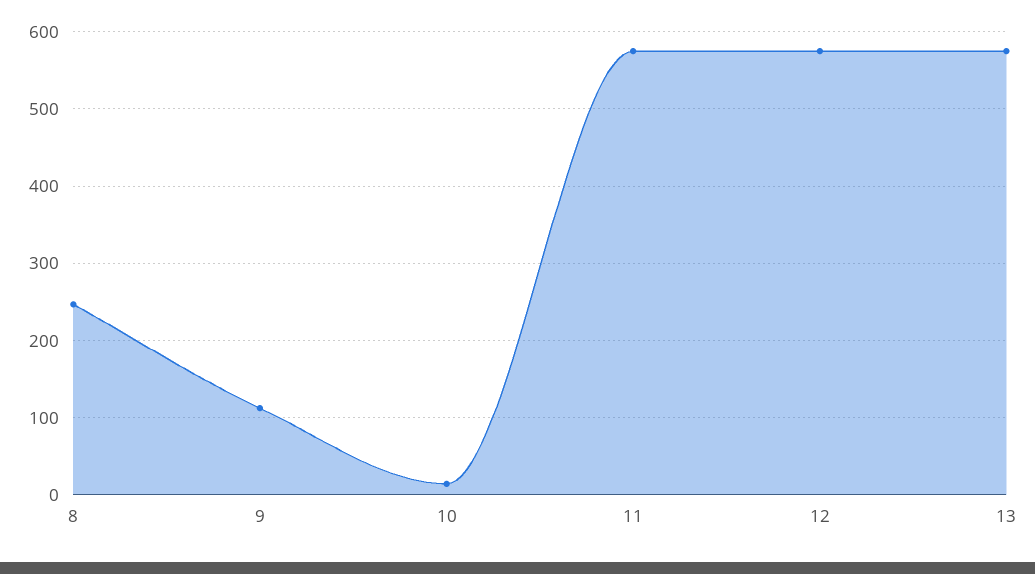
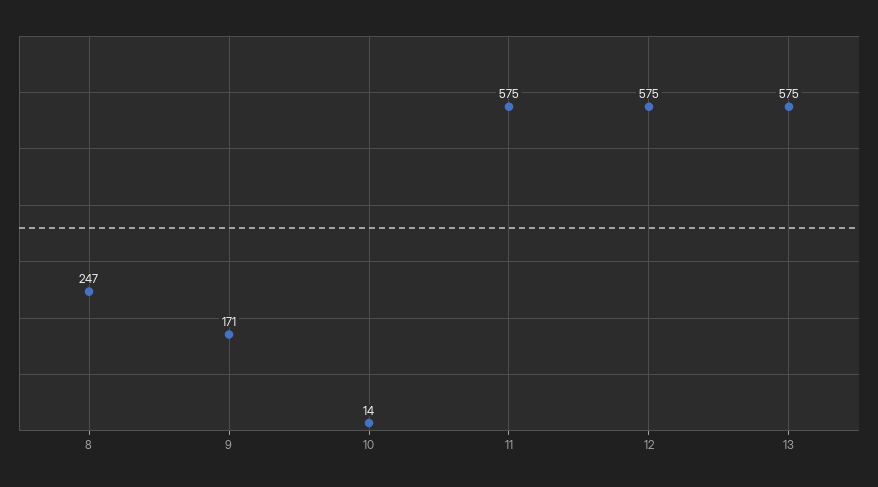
9: 110 -> 171

